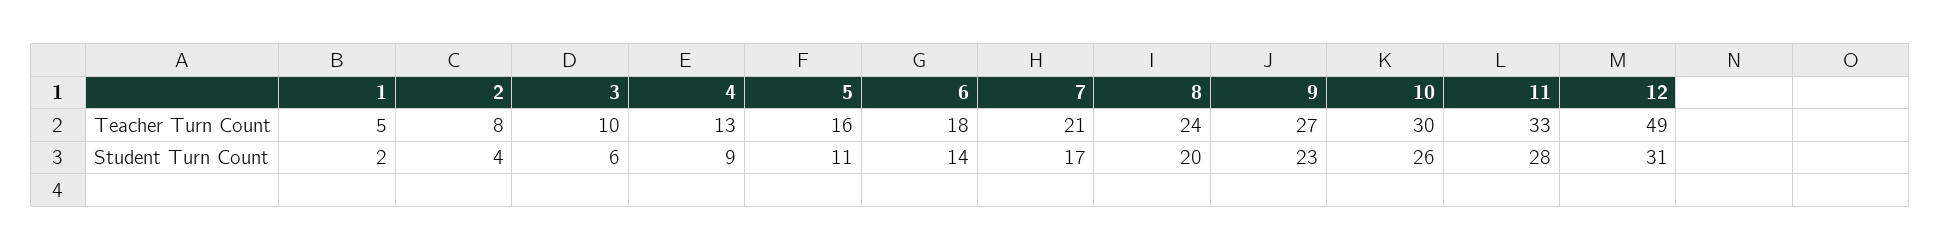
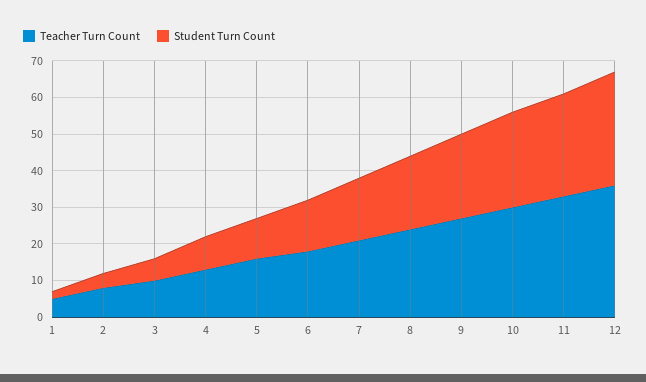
Teacher Turn Count, 12: 49 -> 35

